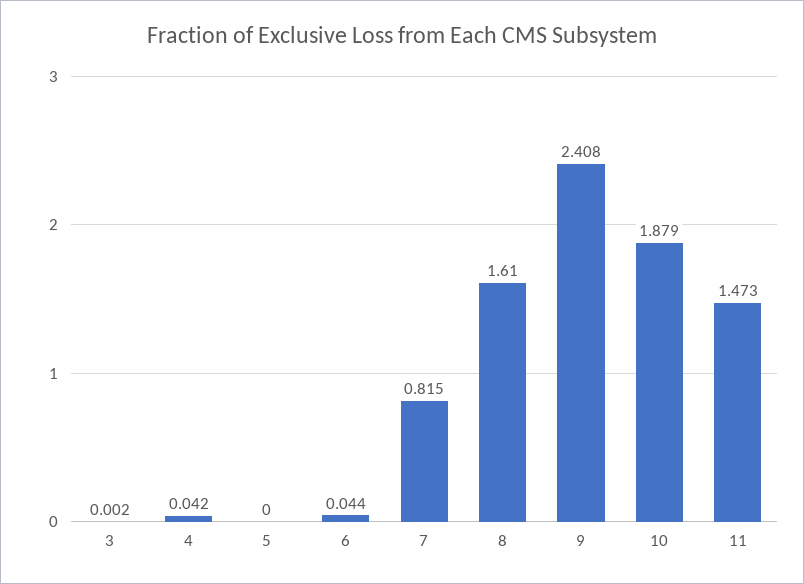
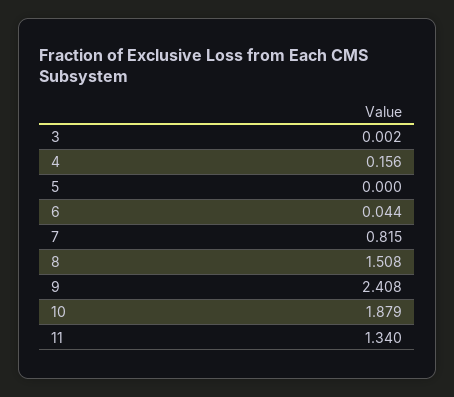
4: 0.042 -> 0.156
8: 1.61 -> 1.508
11: 1.473 -> 1.34

